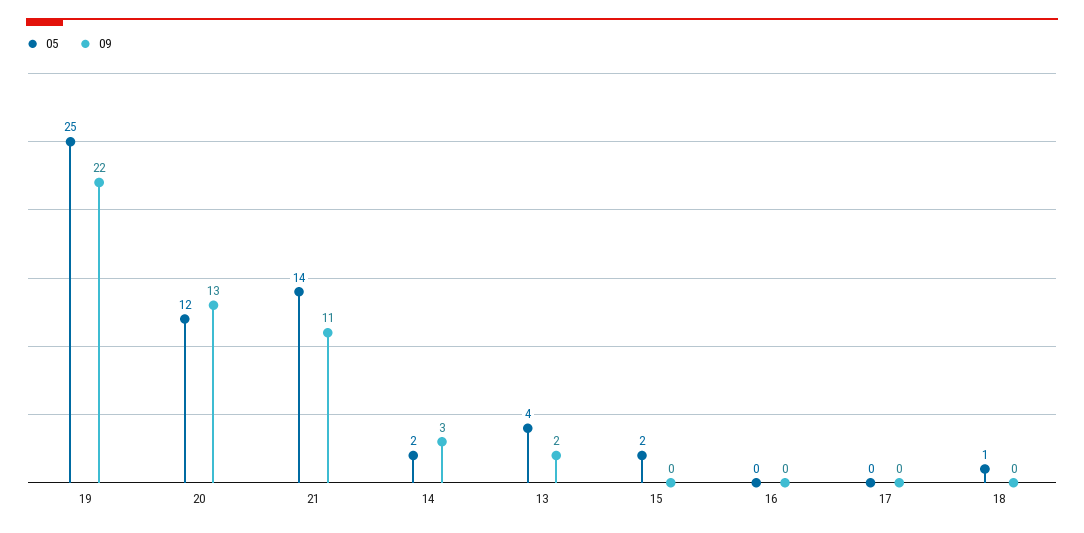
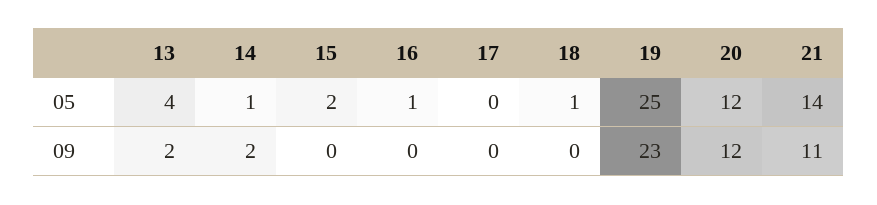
09, 19: 22 -> 23
09, 20: 13 -> 12
05, 14: 2 -> 1
09, 14: 3 -> 2
05, 16: 0 -> 1

